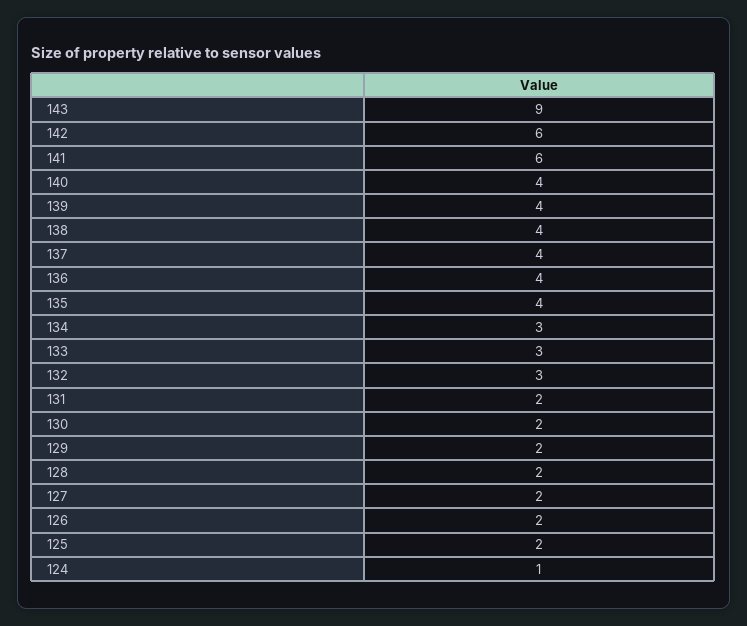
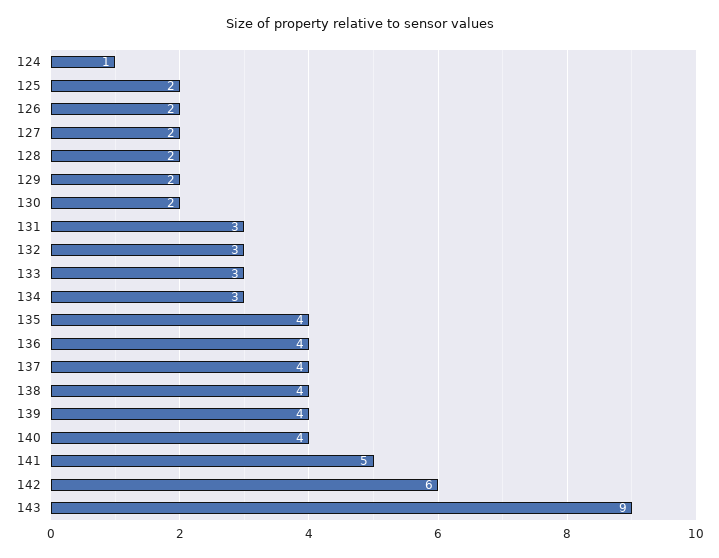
141: 6 -> 5
131: 2 -> 3

